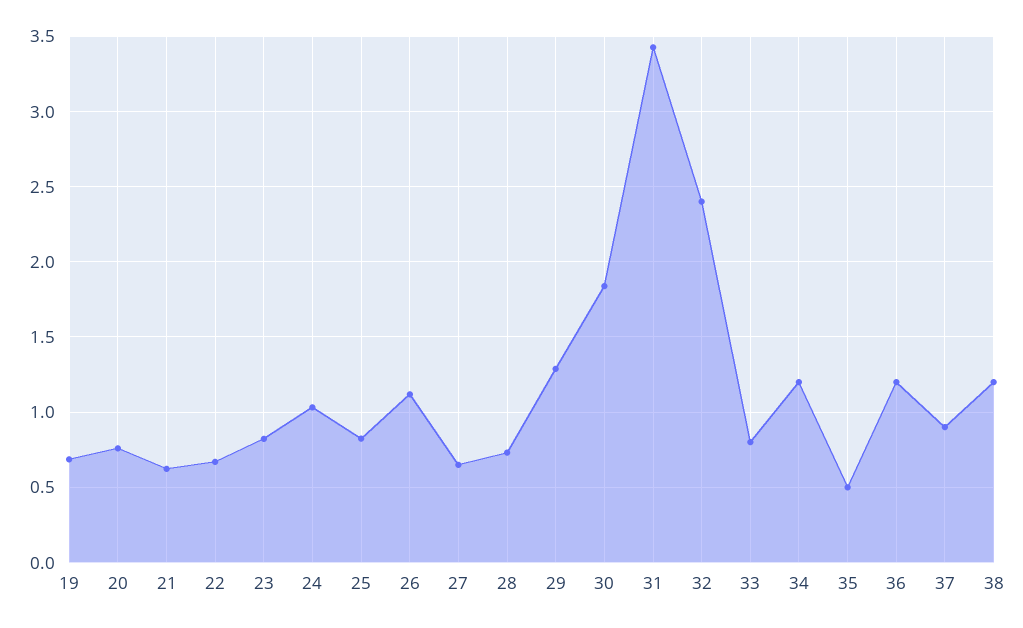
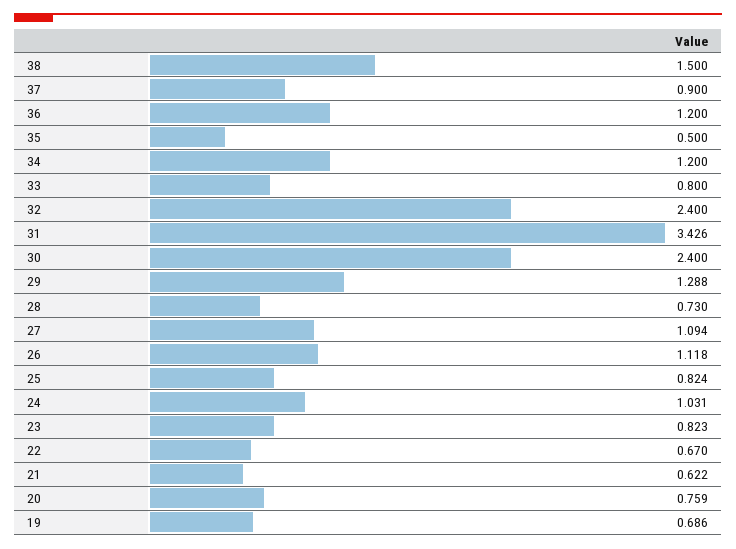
27: 0.65 -> 1.094
30: 1.85 -> 2.4
38: 1.2 -> 1.5

